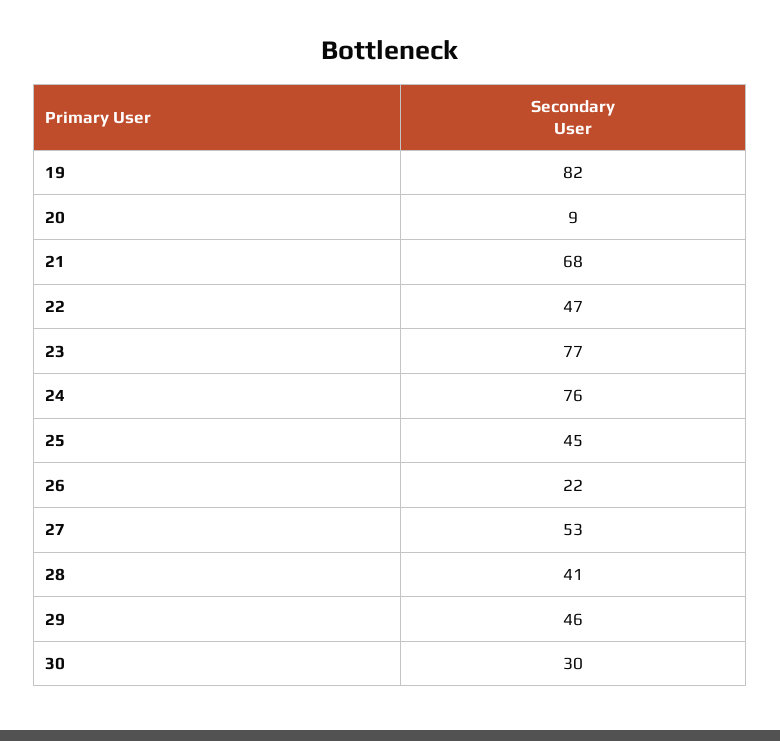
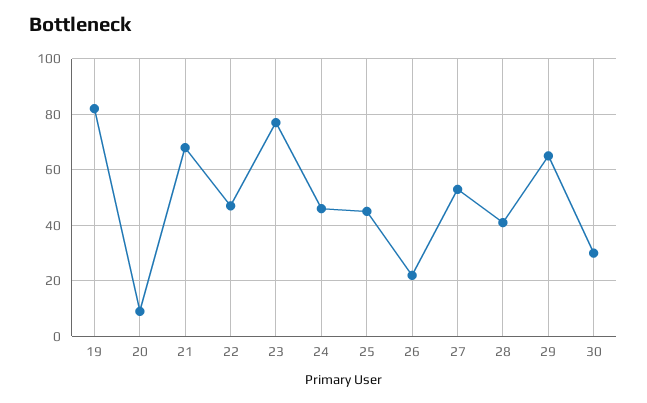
24: 76 -> 45
29: 46 -> 65

